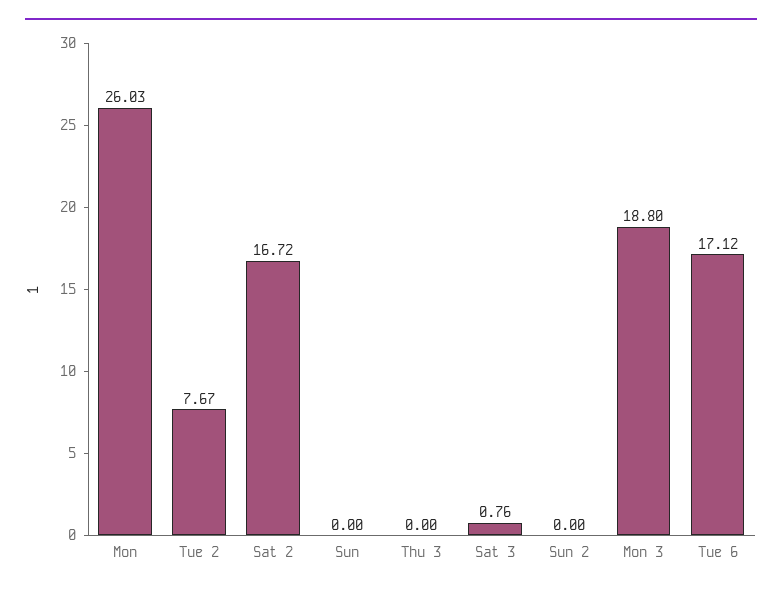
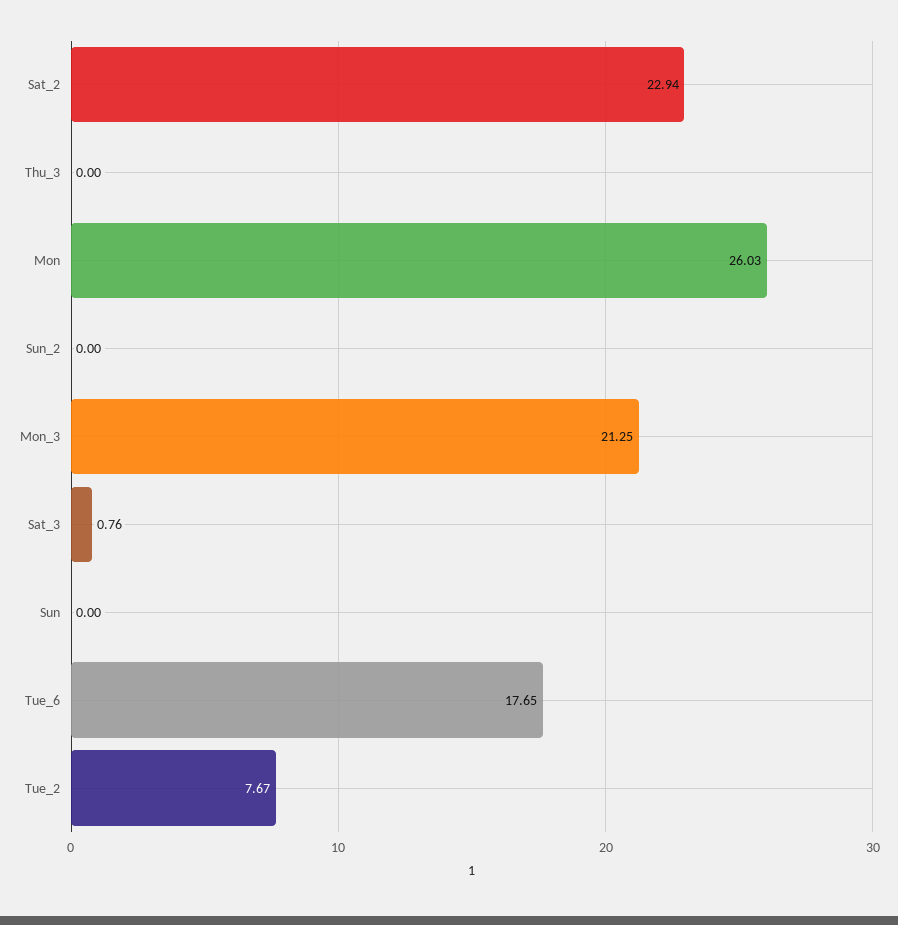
Sat 2: 16.72 -> 22.94
Mon 3: 18.8 -> 21.25
Tue 6: 17.12 -> 17.65

